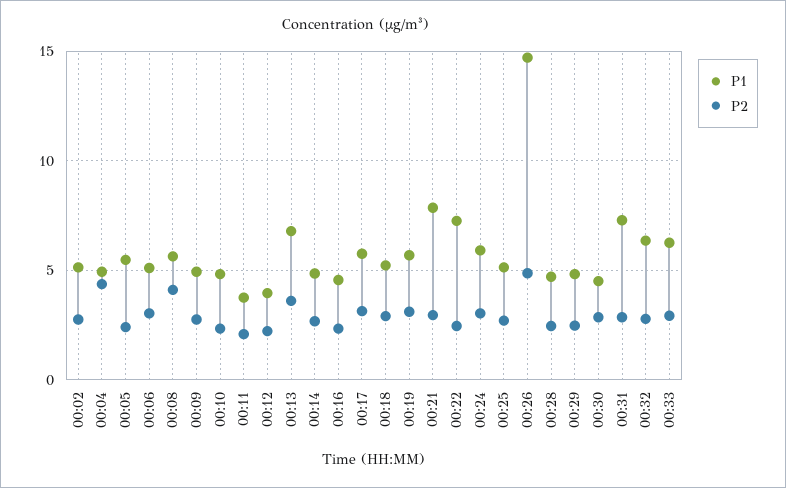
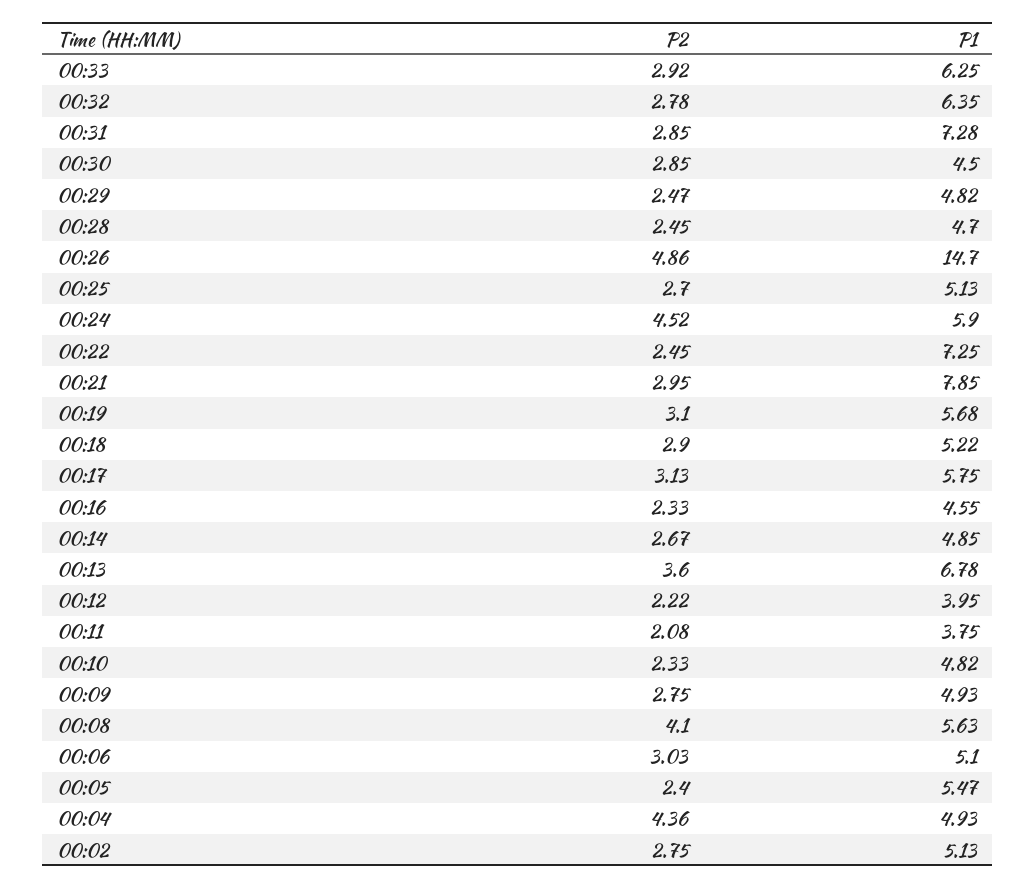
P2, 00:24: 3 -> 4.52

